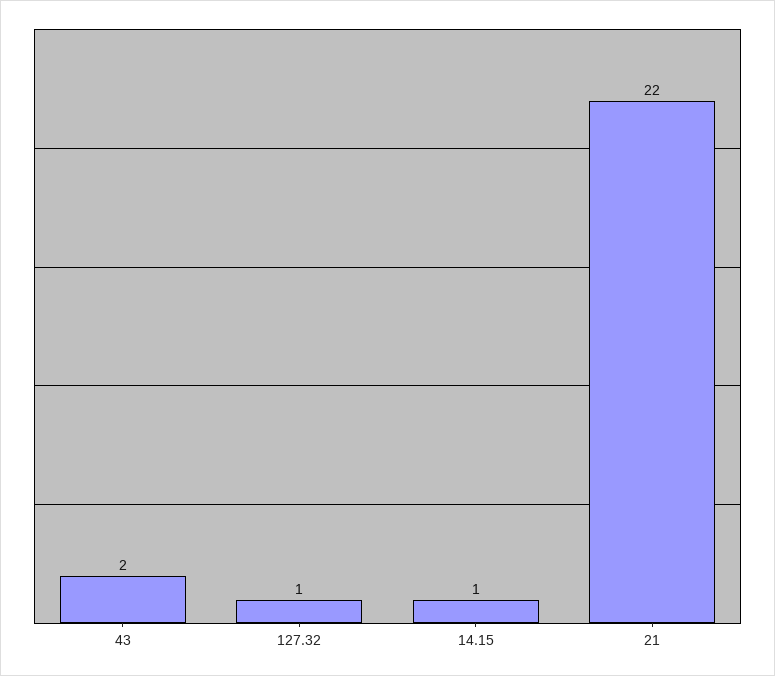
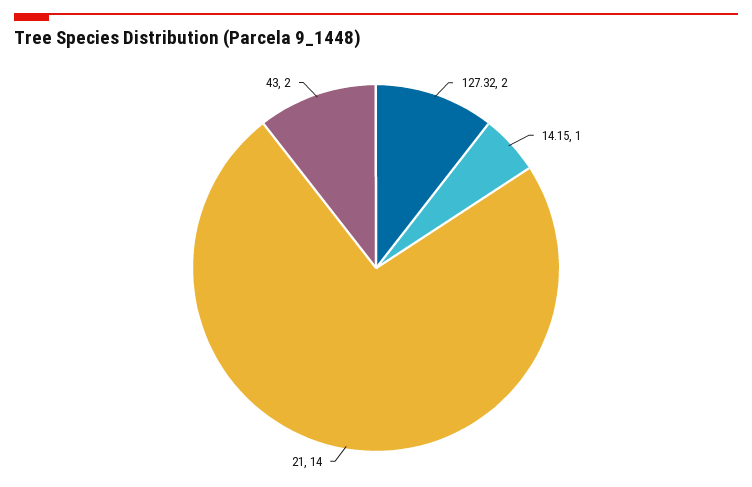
127.32: 1 -> 2
21: 22 -> 14

